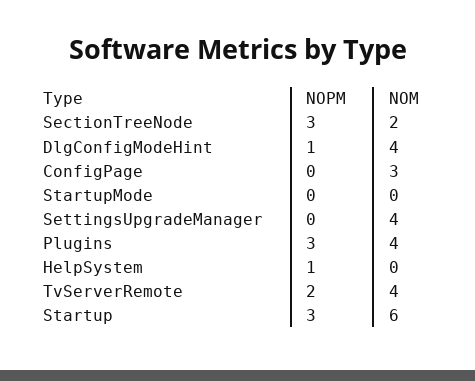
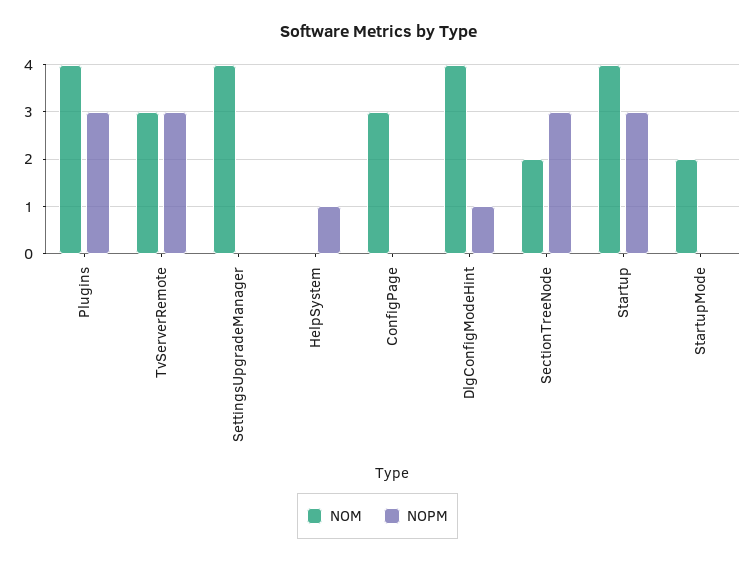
NOM, StartupMode: 0 -> 2
NOPM, TvServerRemote: 2 -> 3
NOM, TvServerRemote: 4 -> 3
NOM, Startup: 6 -> 4

